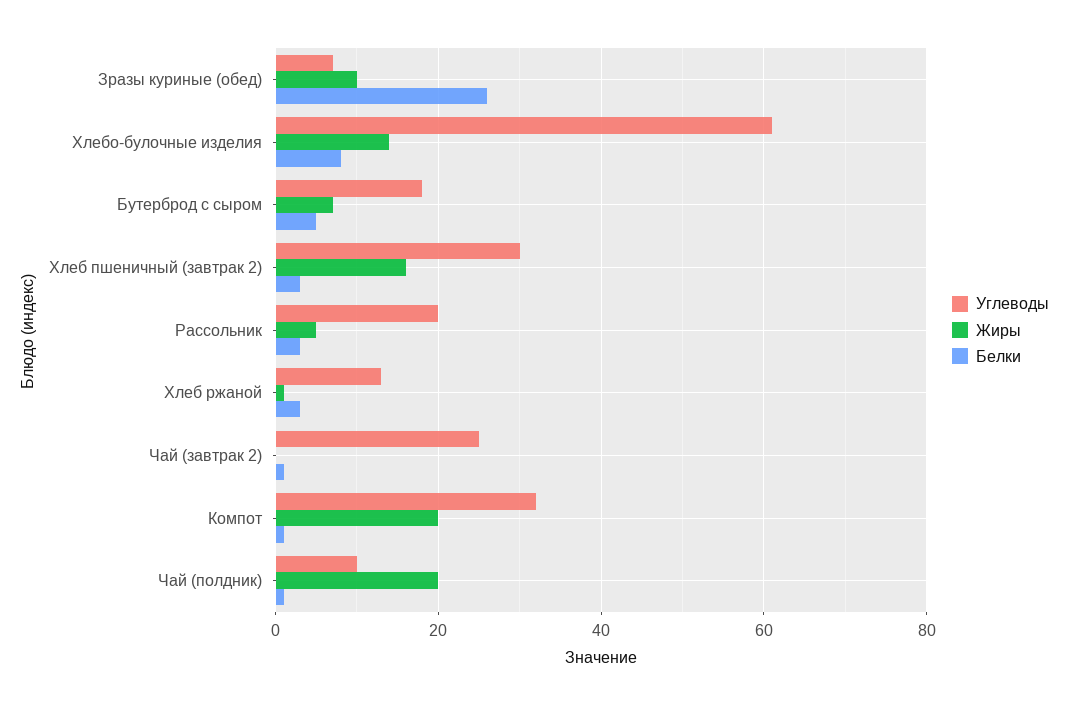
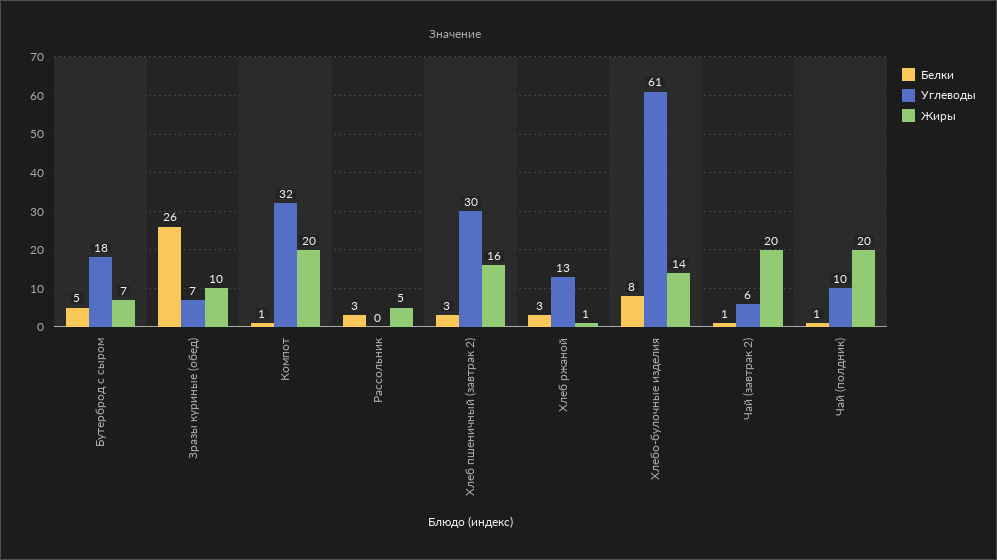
Углеводы, Рассольник: 20 -> 0
Углеводы, Чай (завтрак 2): 25 -> 6
Жиры, Чай (завтрак 2): 0 -> 20

